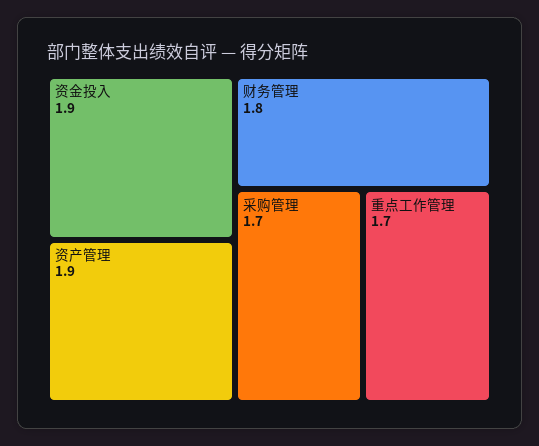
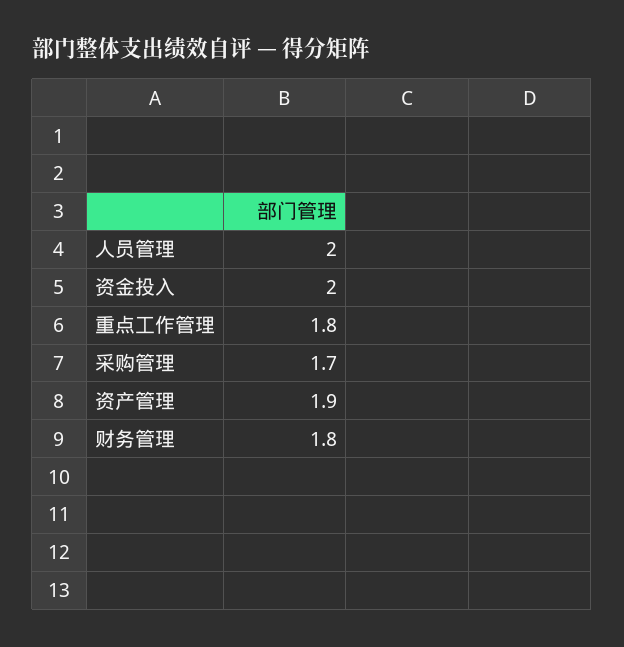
资金投入: 1.9 -> 2
重点工作管理: 1.7 -> 1.8
人员管理: none -> 2

